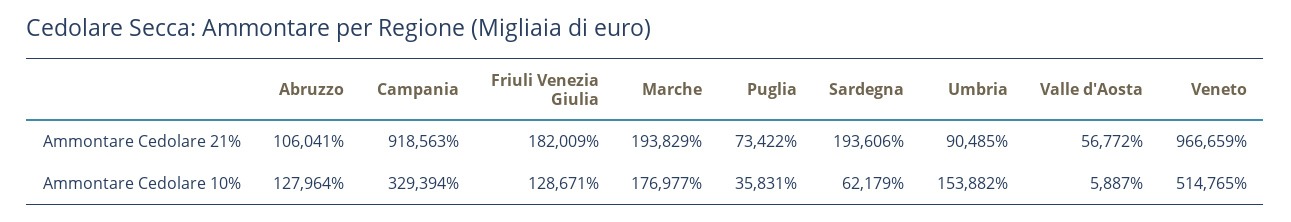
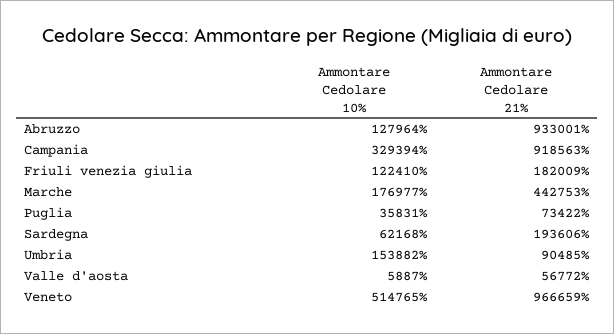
Abruzzo, Ammontare Cedolare 21%: 106041 -> 933001
Marche, Ammontare Cedolare 21%: 193829 -> 442753
Friuli Venezia Giulia, Ammontare Cedolare 10%: 128671 -> 122410
Sardegna, Ammontare Cedolare 10%: 62179 -> 62168

